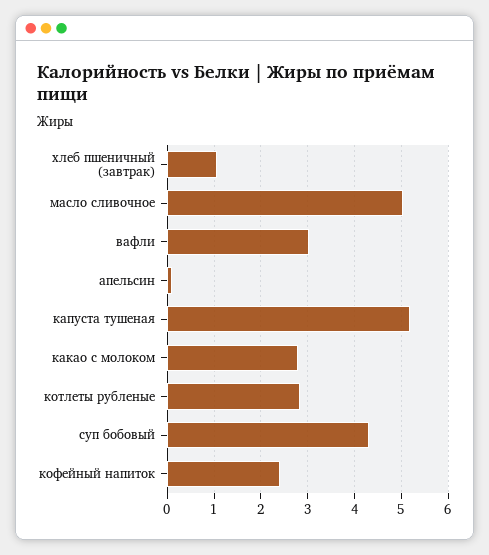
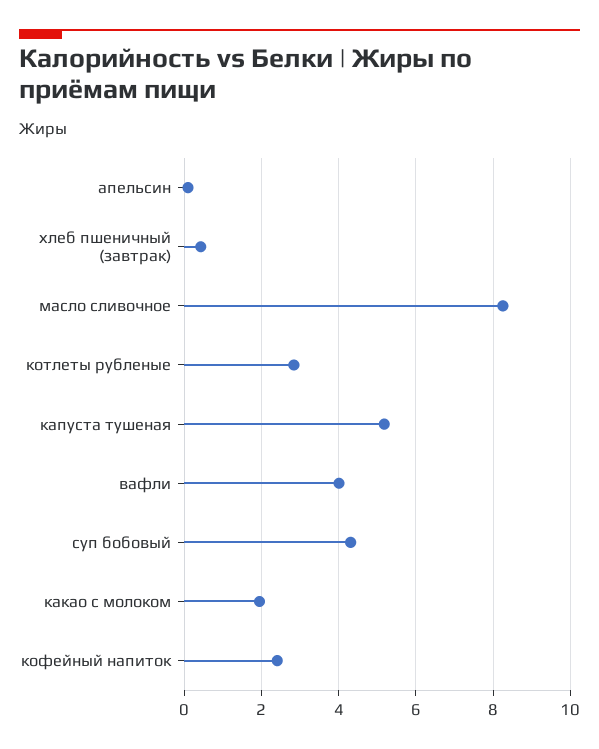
хлеб пшеничный (завтрак): 1 -> 0.4
масло сливочное: 5 -> 8.2
вафли: 3 -> 4
какао с молоком: 2.8 -> 2

